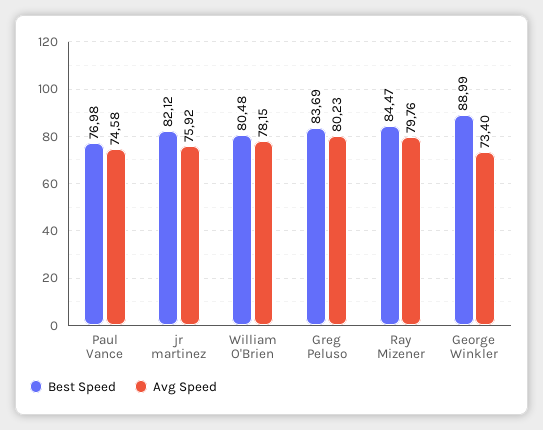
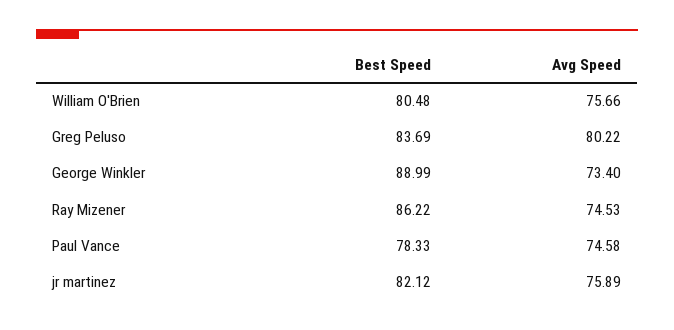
Best Speed, Paul Vance: 76.98 -> 78.33
Avg Speed, jr martinez: 75.92 -> 75.89
Avg Speed, William O'Brien: 78.15 -> 75.66
Avg Speed, Greg Peluso: 80.23 -> 80.22
Best Speed, Ray Mizener: 84.47 -> 86.22
Avg Speed, Ray Mizener: 79.76 -> 74.53

